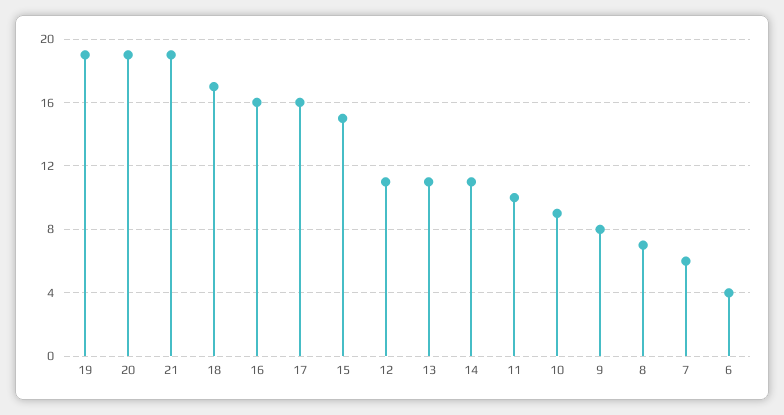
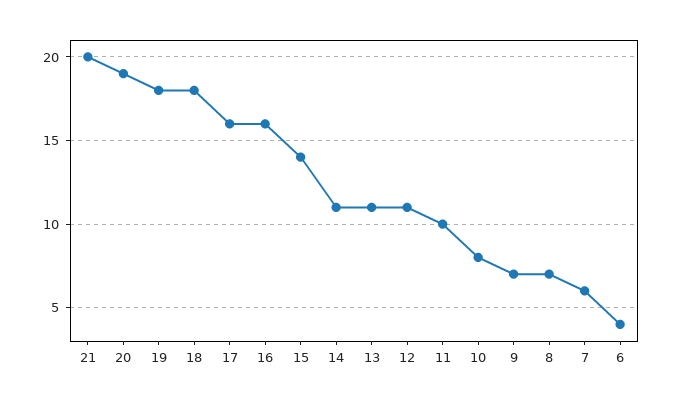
19: 19 -> 18
21: 19 -> 20
18: 17 -> 18
15: 15 -> 14
10: 9 -> 8
9: 8 -> 7

